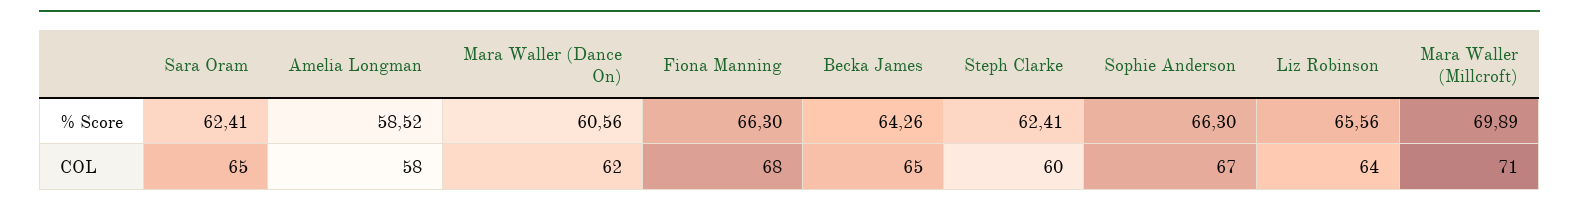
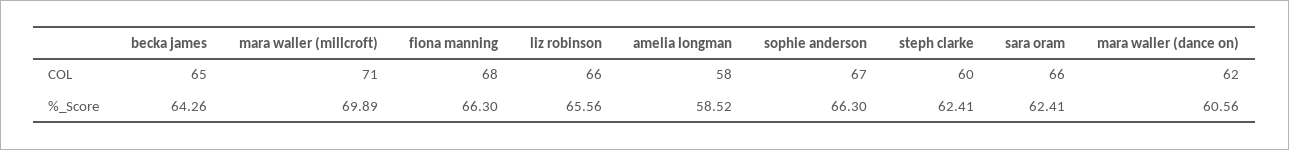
Sara Oram, COL: 65 -> 66
Liz Robinson, COL: 64 -> 66

